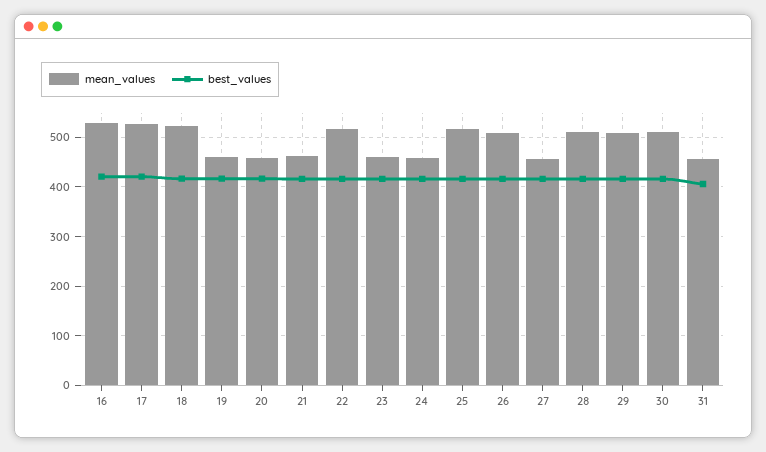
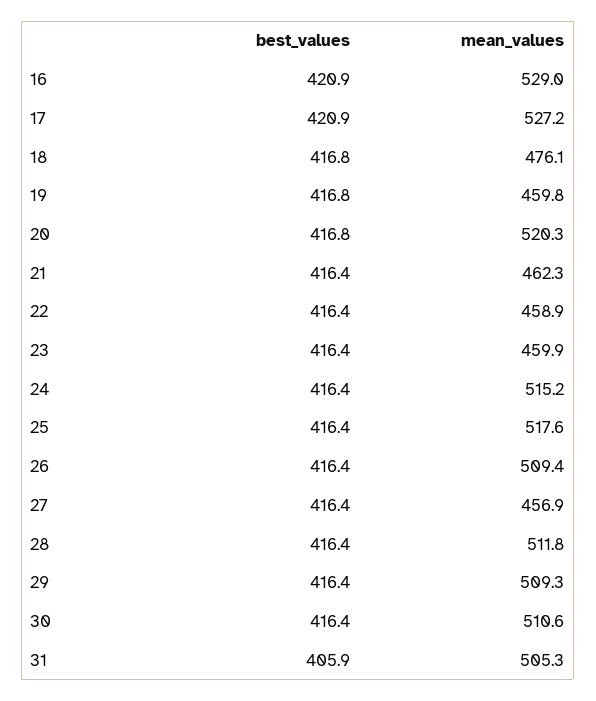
mean_values, 18: 520 -> 476.1
mean_values, 20: 460 -> 520.3
mean_values, 22: 520 -> 458.9
mean_values, 24: 460 -> 515.2
mean_values, 31: 460 -> 505.3

